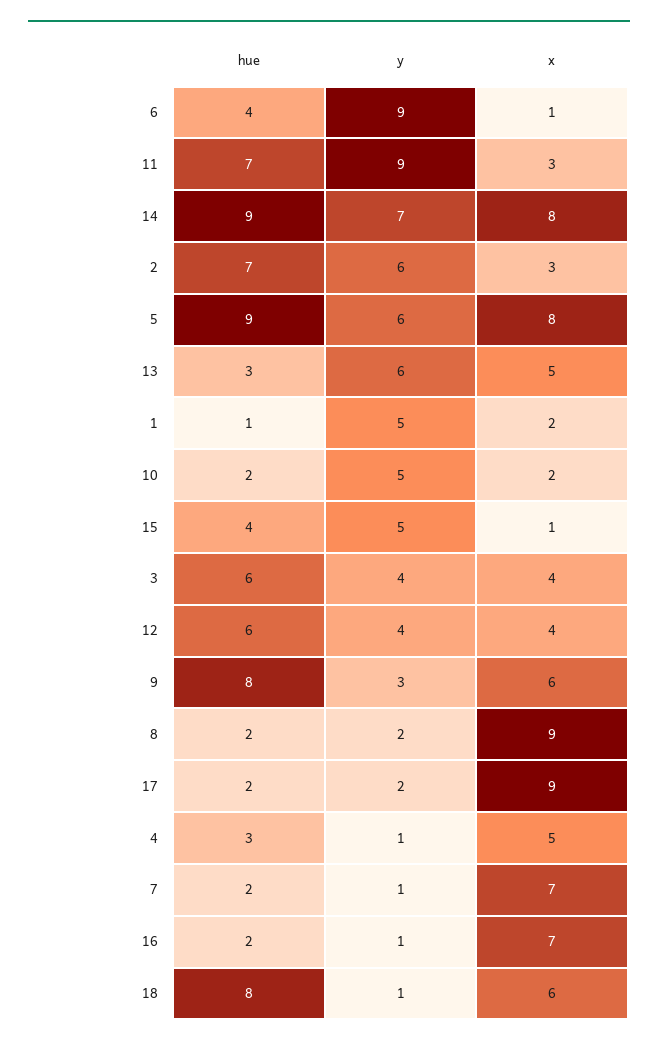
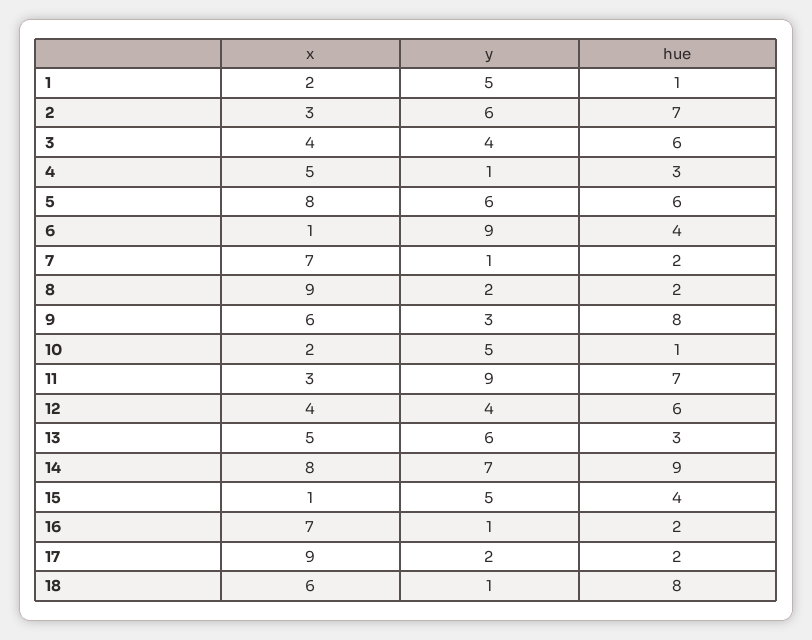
hue, 5: 9 -> 6
hue, 10: 2 -> 1

